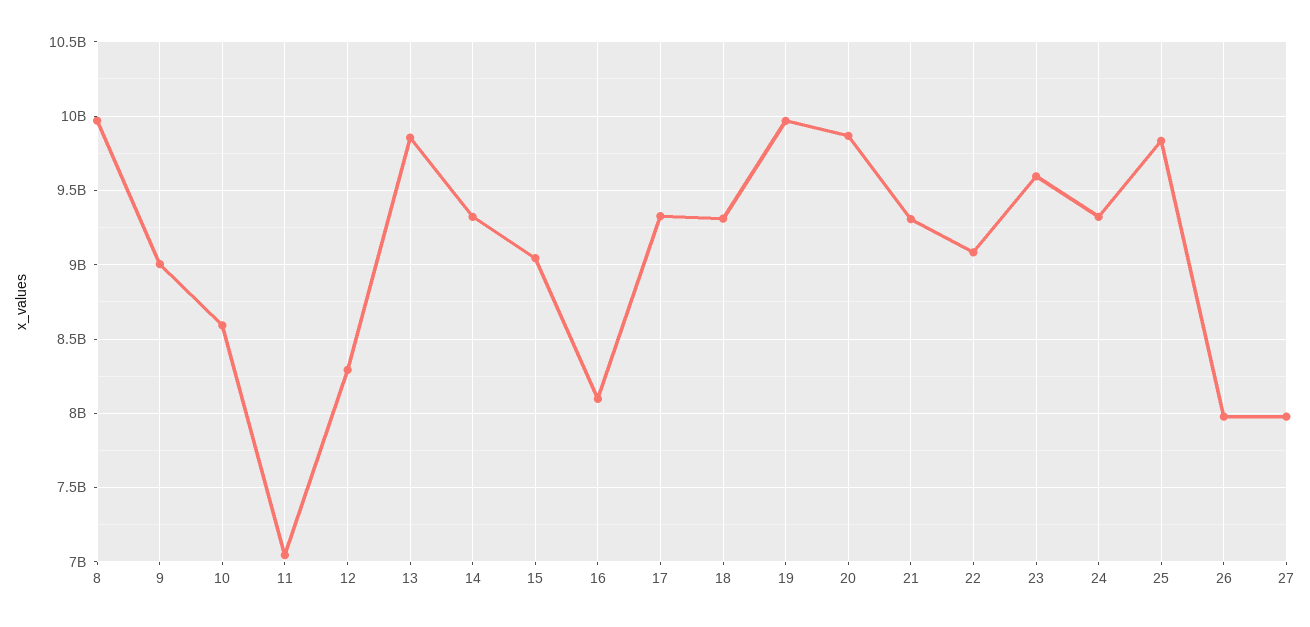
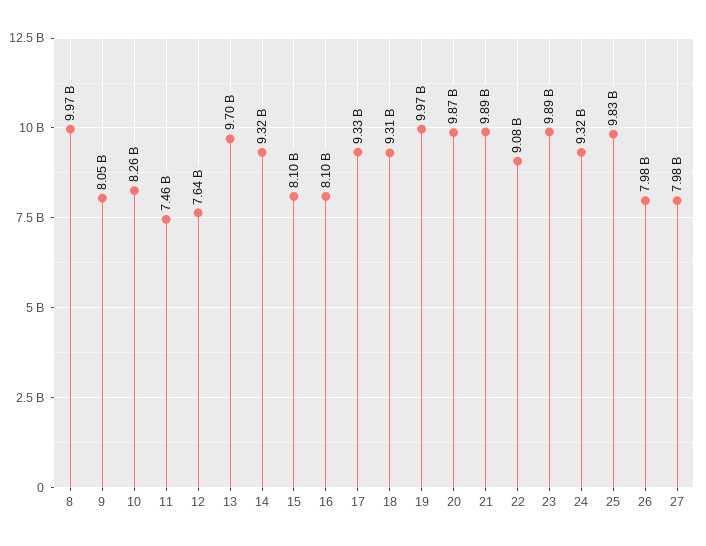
9: 9000000000 -> 8050000000
10: 8600000000 -> 8260000000
11: 7050000000 -> 7460000000
12: 8300000000 -> 7640000000
13: 9850000000 -> 9700000000
15: 9050000000 -> 8100000000
21: 9300000000 -> 9890000000
23: 9600000000 -> 9890000000

